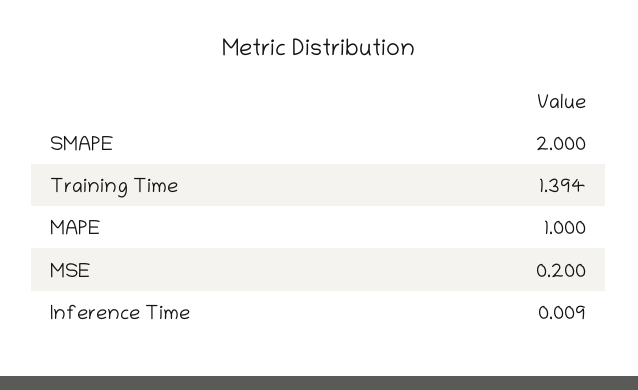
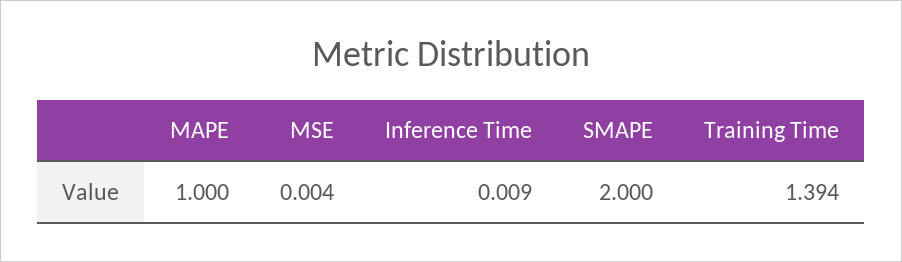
MSE: 0.2 -> 0.004

